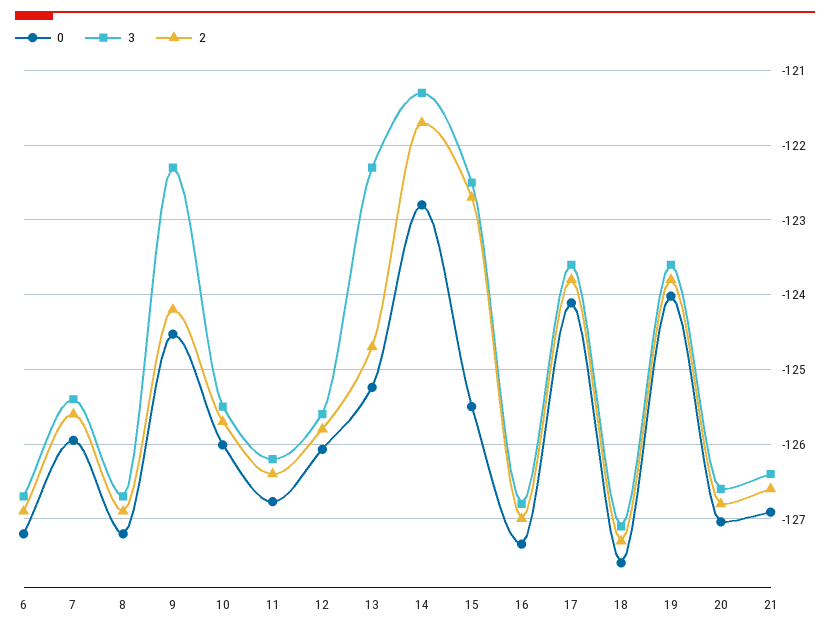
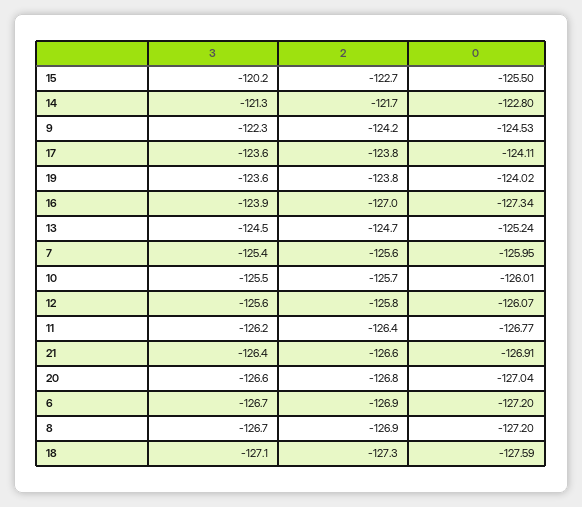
3, 13: -122.3 -> -124.5
3, 15: -122.5 -> -120.2
3, 16: -126.8 -> -123.9

